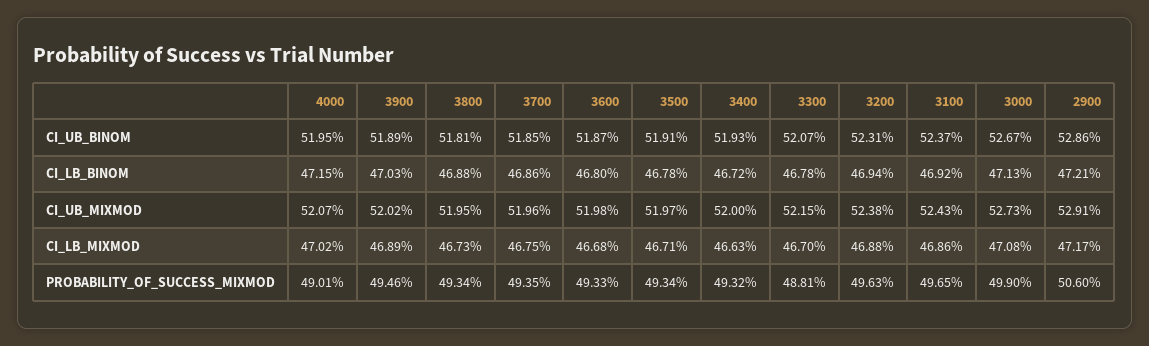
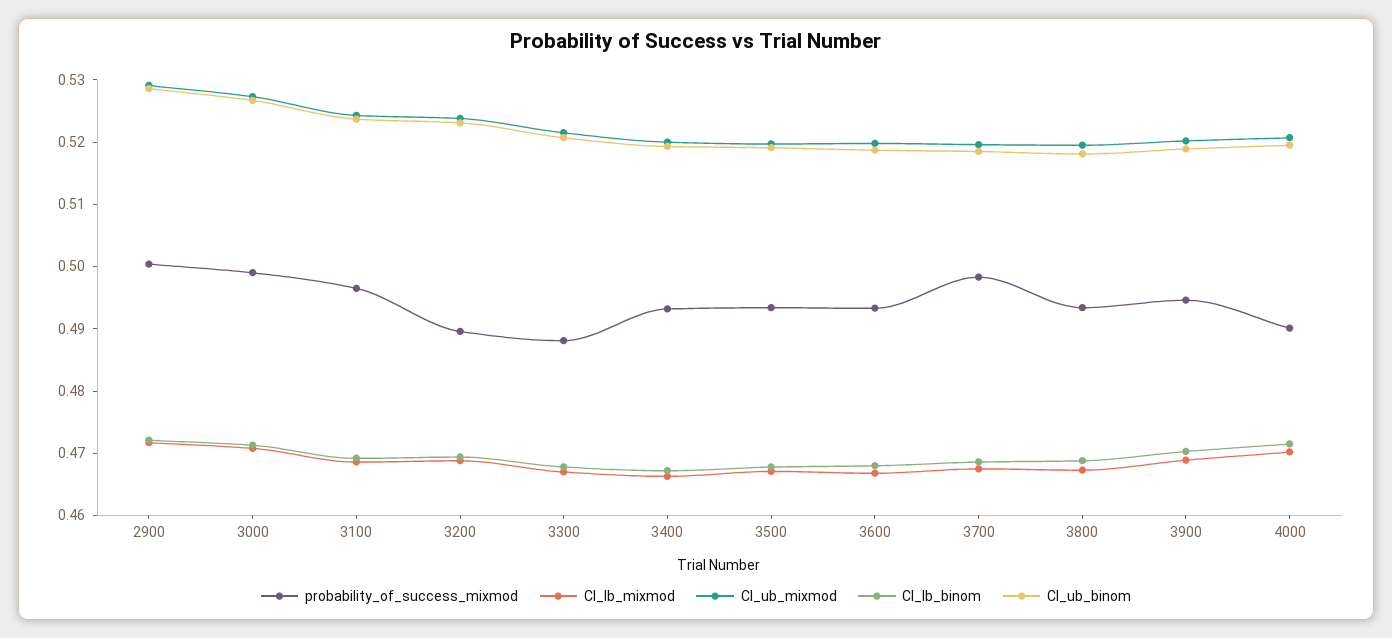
PROBABILITY_OF_SUCCESS_MIXMOD, 3700: 0.4935 -> 0.498
PROBABILITY_OF_SUCCESS_MIXMOD, 3200: 0.4963 -> 0.49
PROBABILITY_OF_SUCCESS_MIXMOD, 2900: 0.506 -> 0.5

